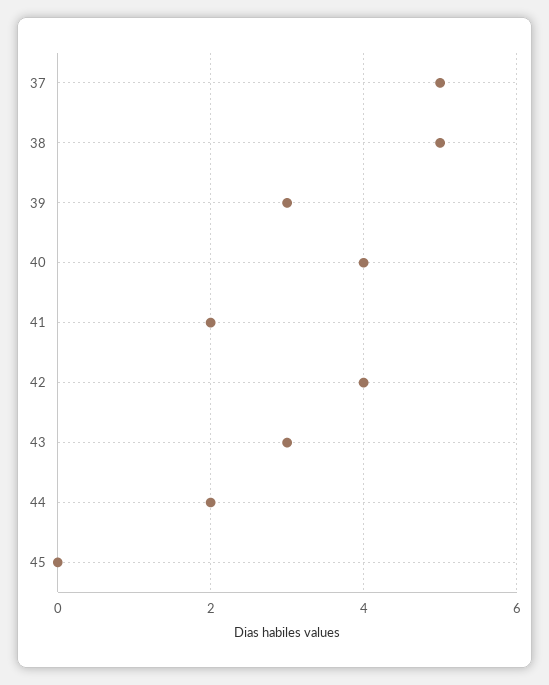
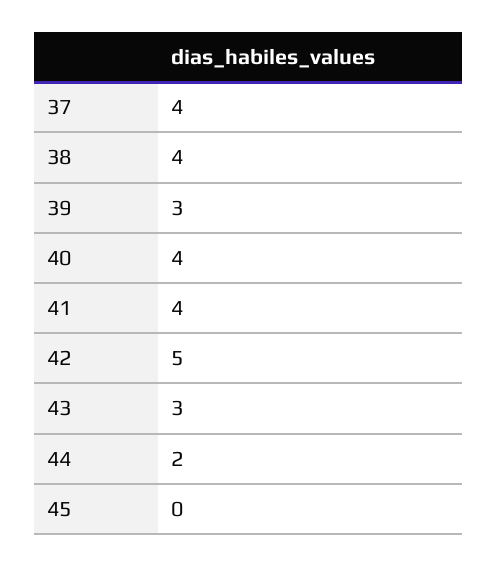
37: 5 -> 4
38: 5 -> 4
41: 2 -> 4
42: 4 -> 5

